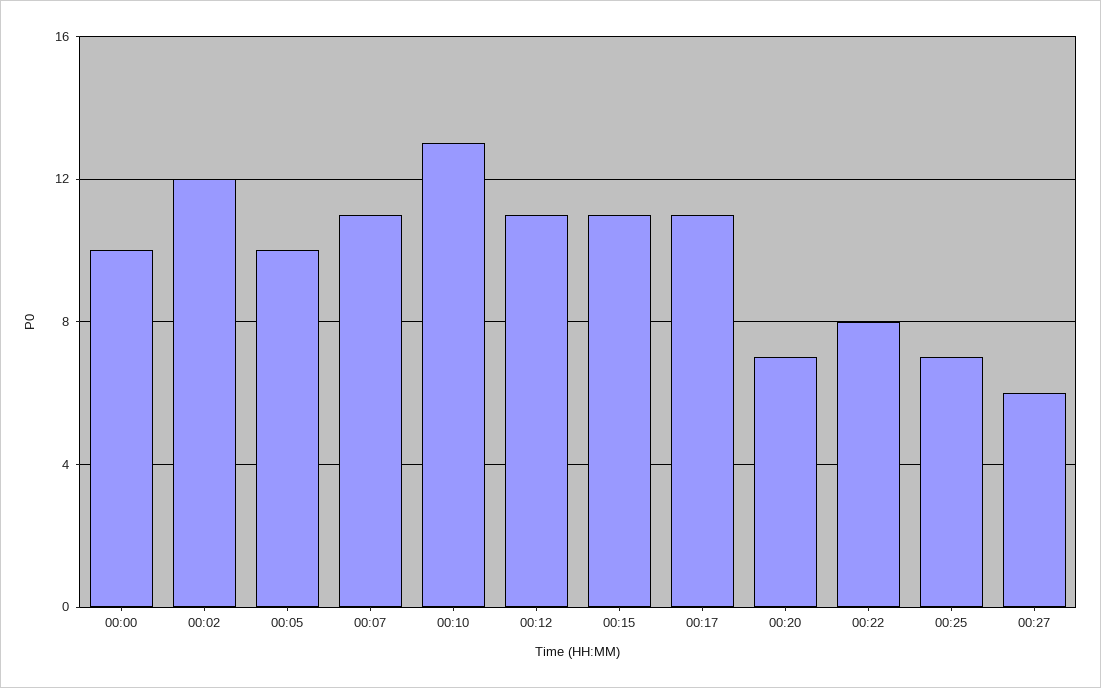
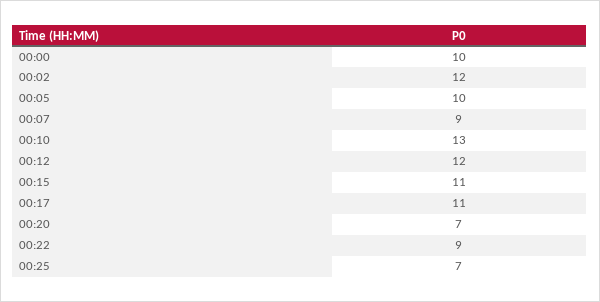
00:07: 11 -> 9
00:12: 11 -> 12
00:22: 8 -> 9
00:27: 6 -> none

